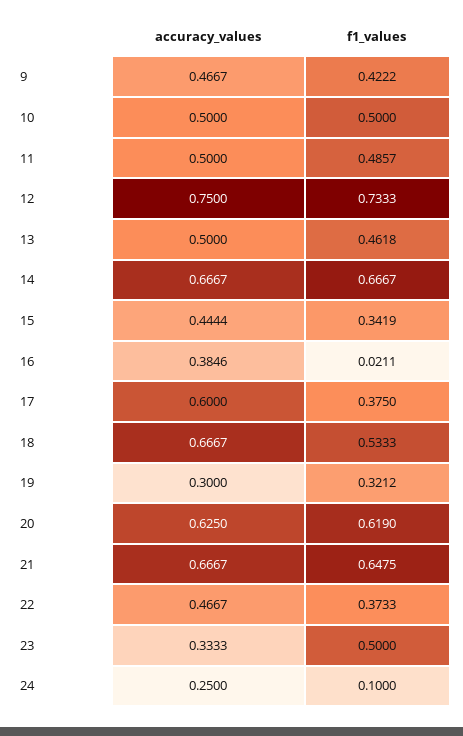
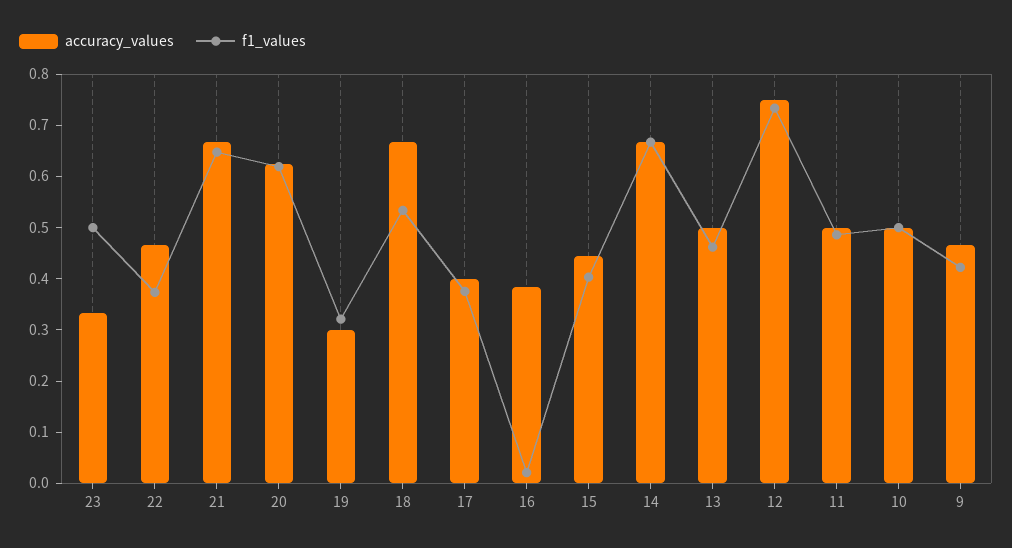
f1_values, 15: 0.3419 -> 0.4
accuracy_values, 17: 0.6 -> 0.4
accuracy_values, 24: 0.25 -> none
f1_values, 24: 0.1 -> none

